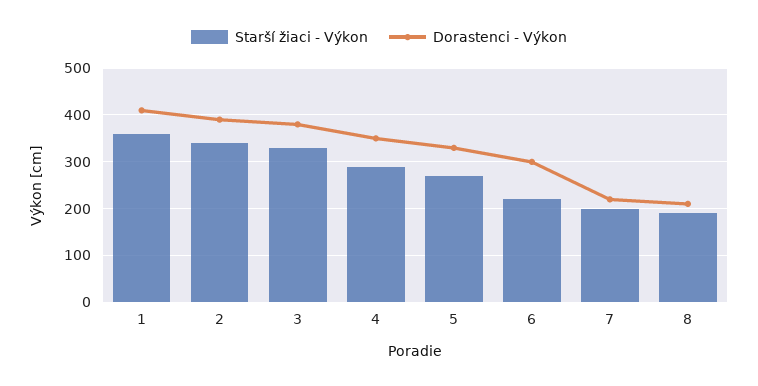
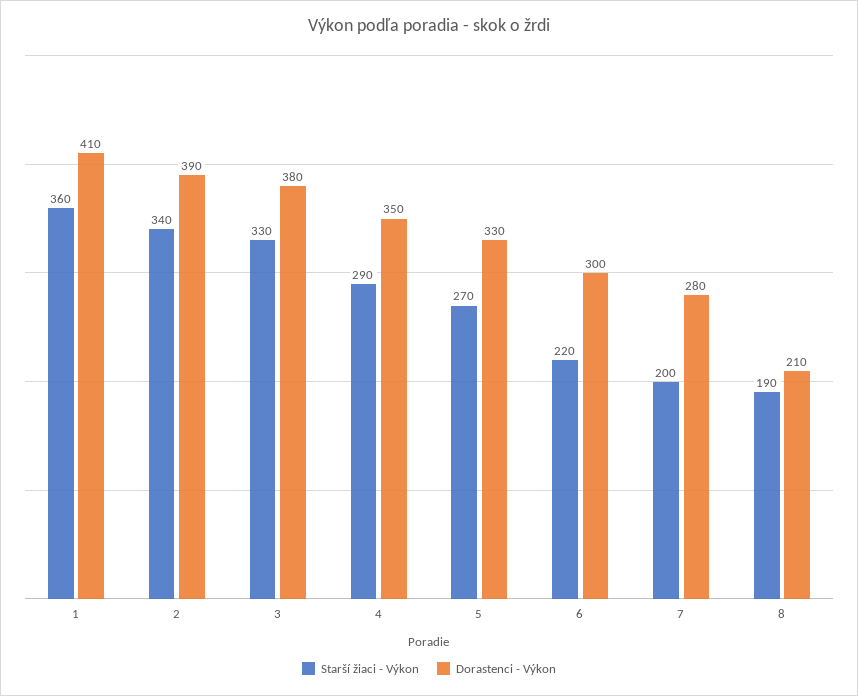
Dorastenci - Výkon, 7: 220 -> 280

